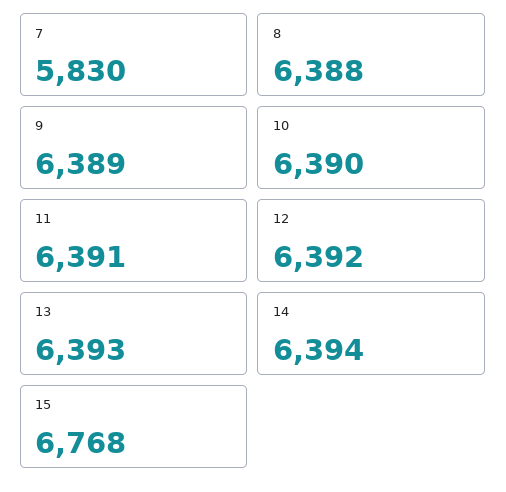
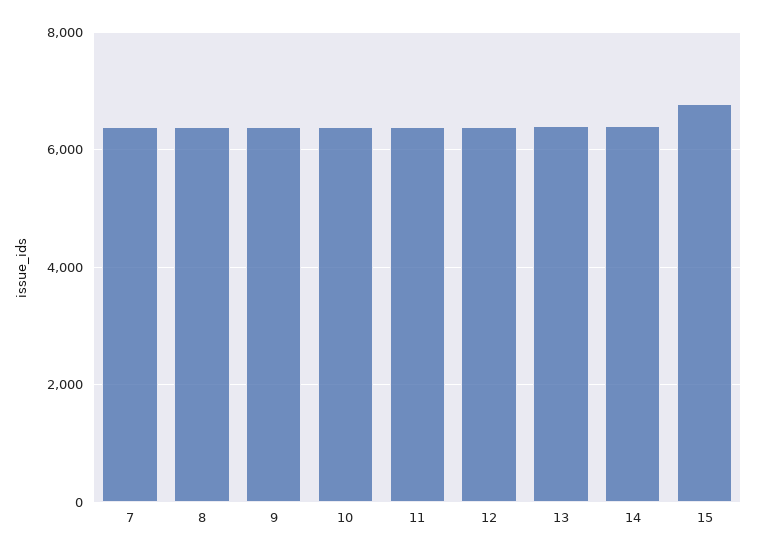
7: 5830 -> 6400

